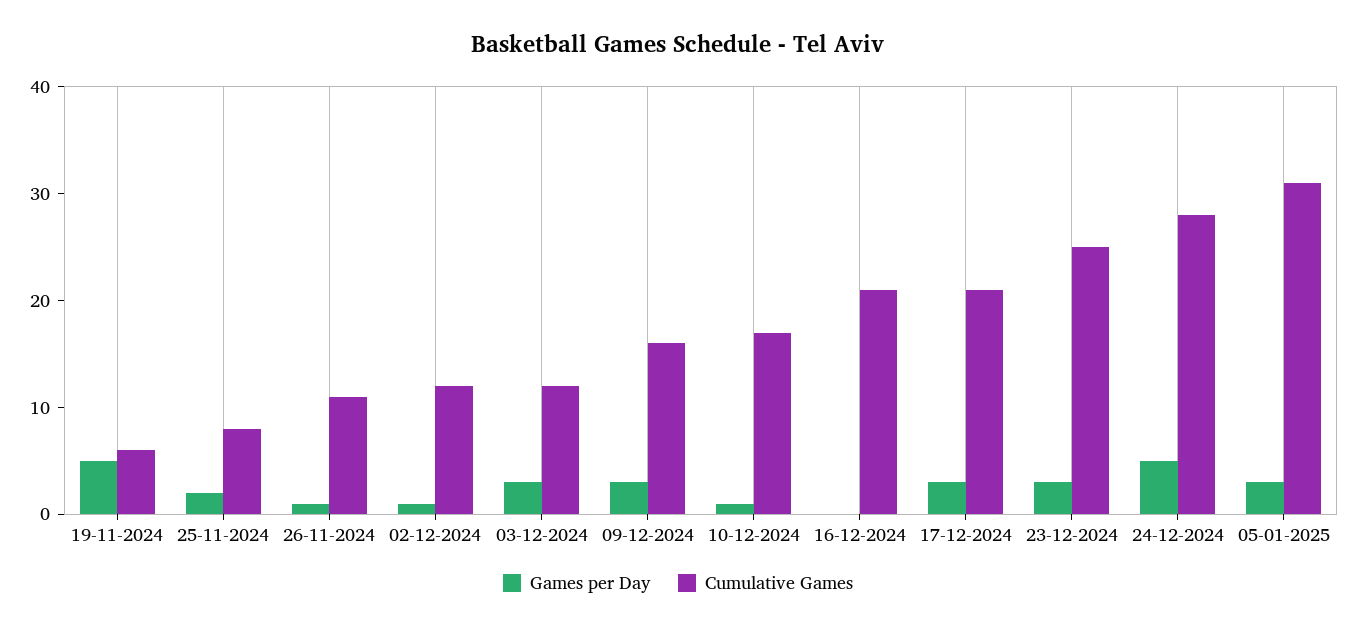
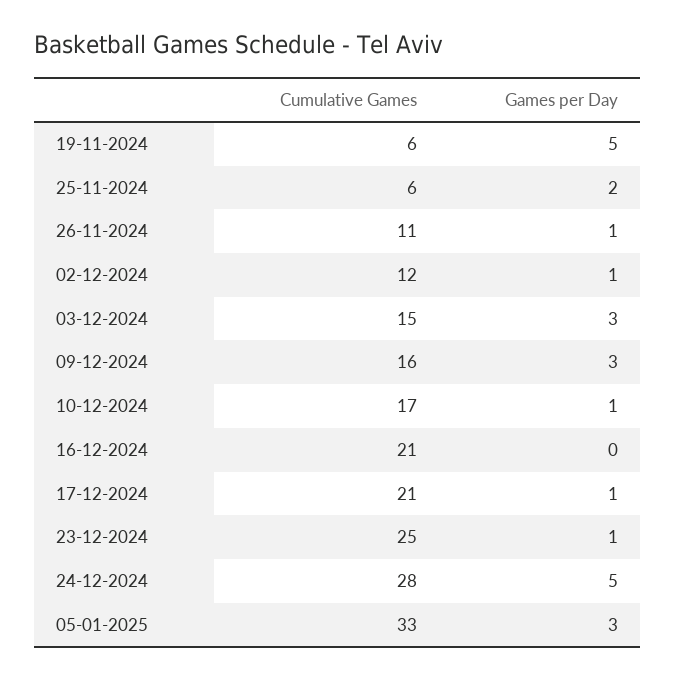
Cumulative Games, 25-11-2024: 8 -> 6
Cumulative Games, 03-12-2024: 12 -> 15
Games per Day, 17-12-2024: 3 -> 1
Games per Day, 23-12-2024: 3 -> 1
Cumulative Games, 05-01-2025: 31 -> 33

